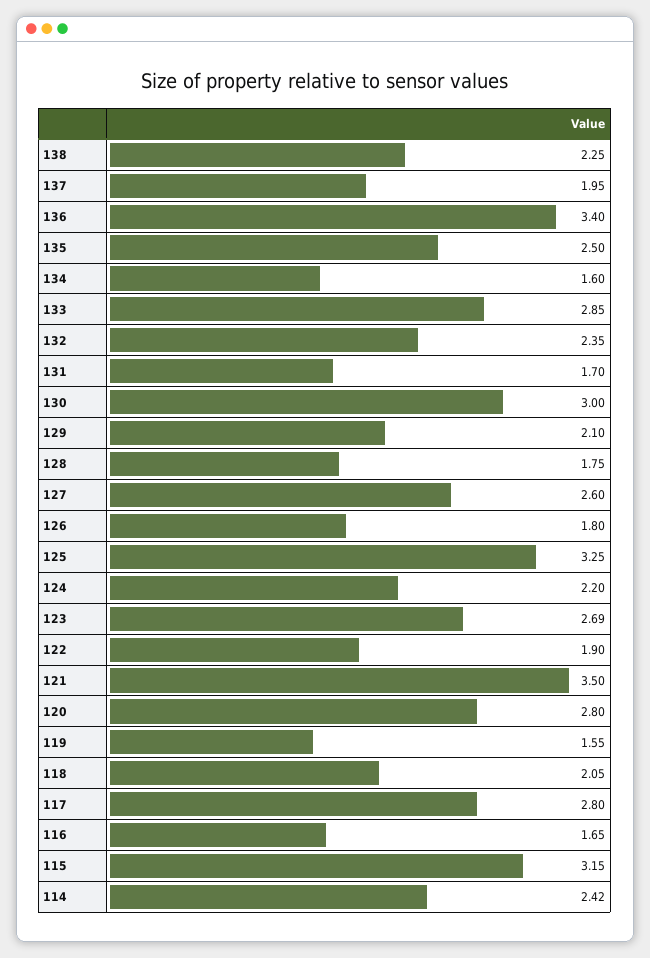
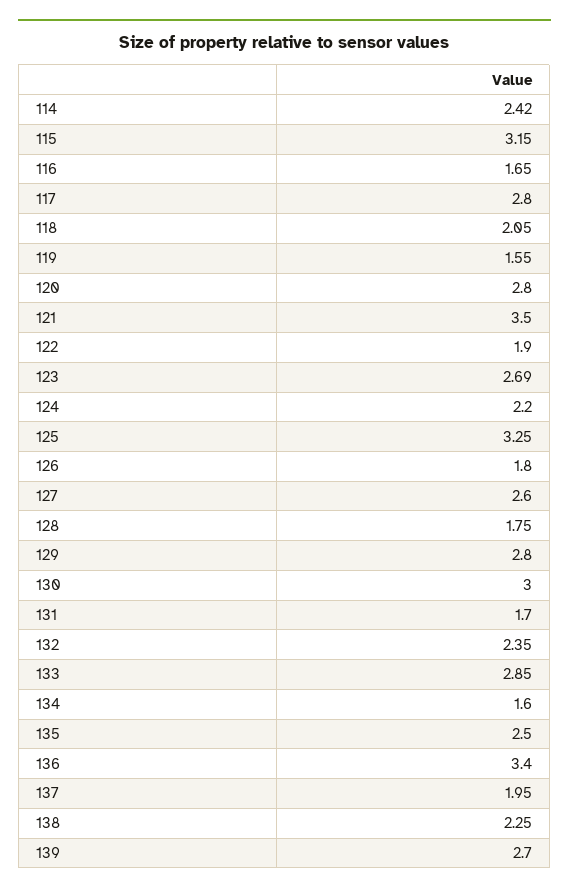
129: 2.1 -> 2.8
139: none -> 2.7

